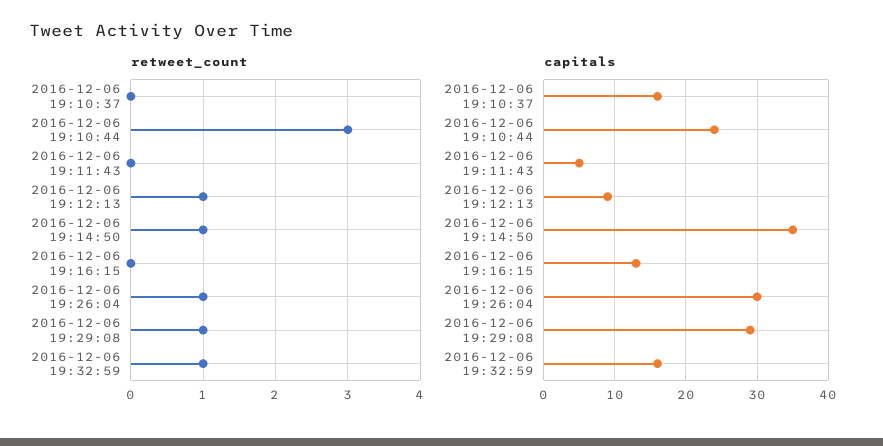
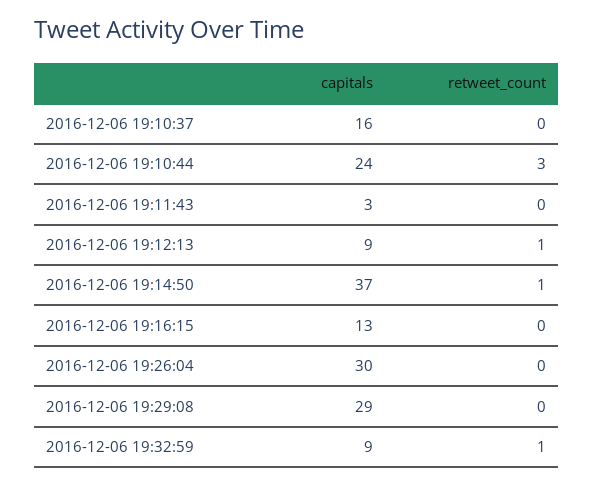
retweet_count, 2016-12-06 19:26:04: 1 -> 0
retweet_count, 2016-12-06 19:29:08: 1 -> 0
capitals, 2016-12-06 19:11:43: 5 -> 3
capitals, 2016-12-06 19:14:50: 35 -> 37
capitals, 2016-12-06 19:32:59: 16 -> 9

